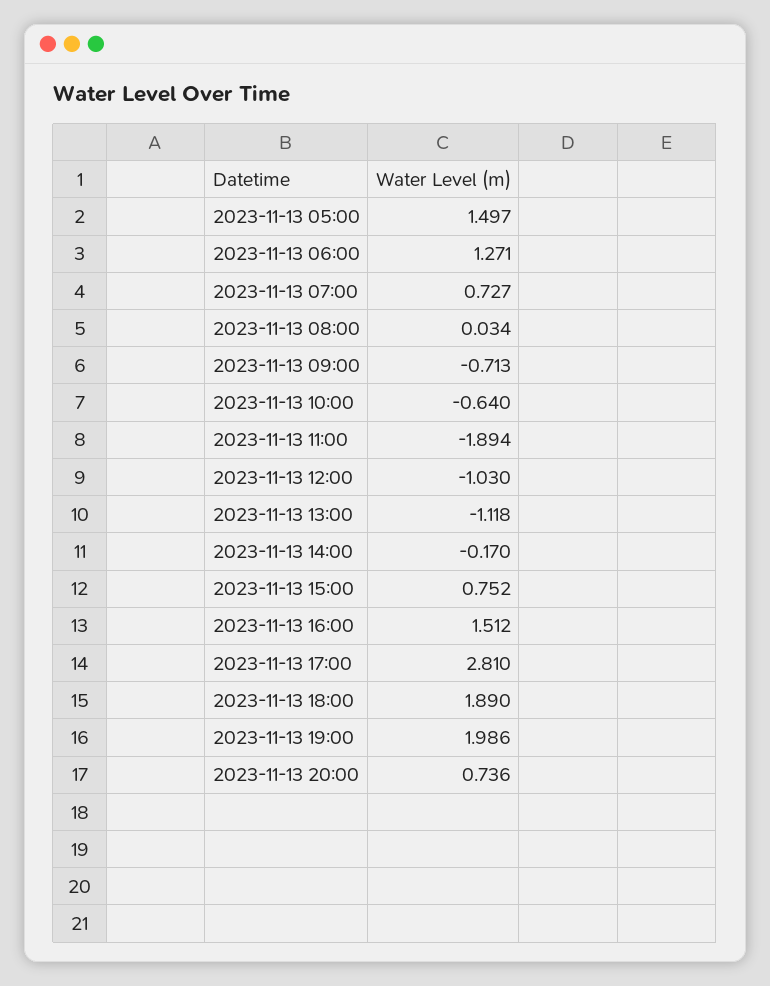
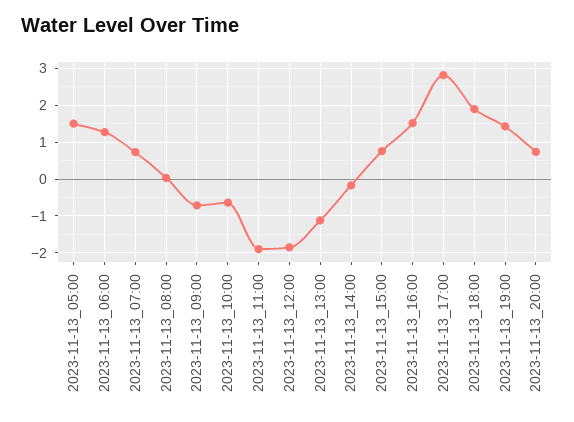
2023-11-13 12:00: -1.03 -> -1.8
2023-11-13 19:00: 1.986 -> 1.4

